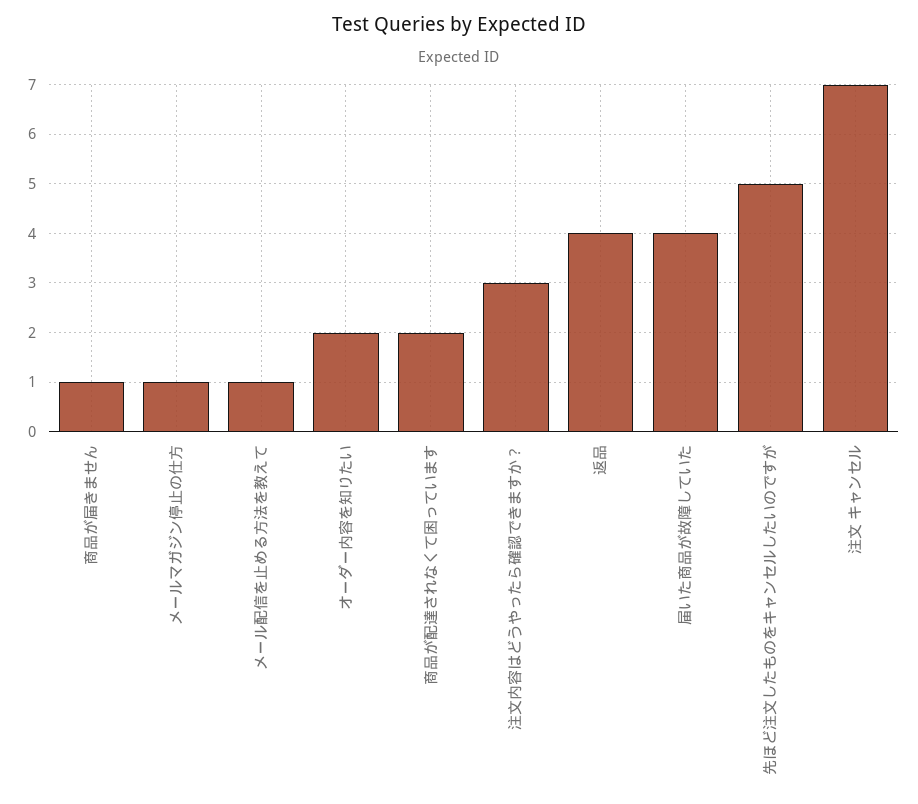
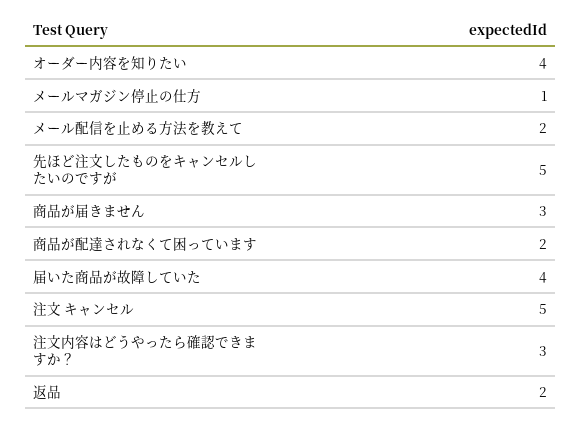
商品が届きません: 1 -> 3
メール配信を止める方法を教えて: 1 -> 2
オーダー内容を知りたい: 2 -> 4
返品: 4 -> 2
注文 キャンセル: 7 -> 5

